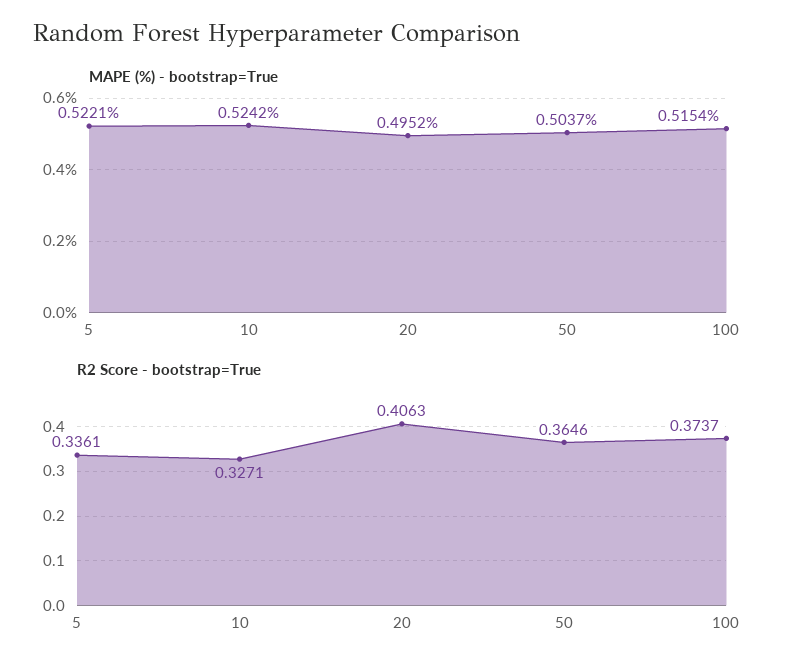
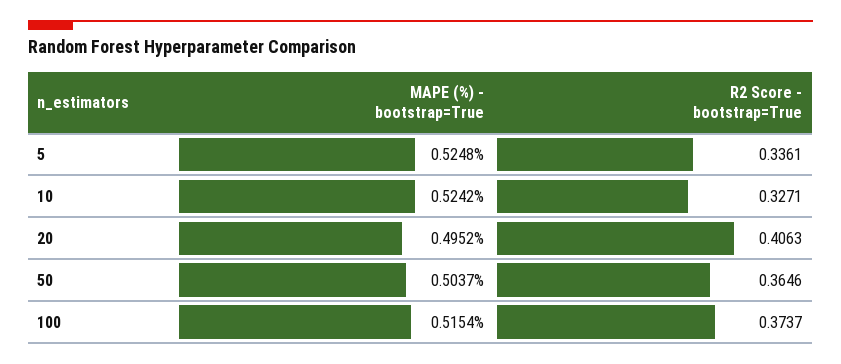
MAPE (%) - bootstrap=True, 5: 0.5221 -> 0.5248

